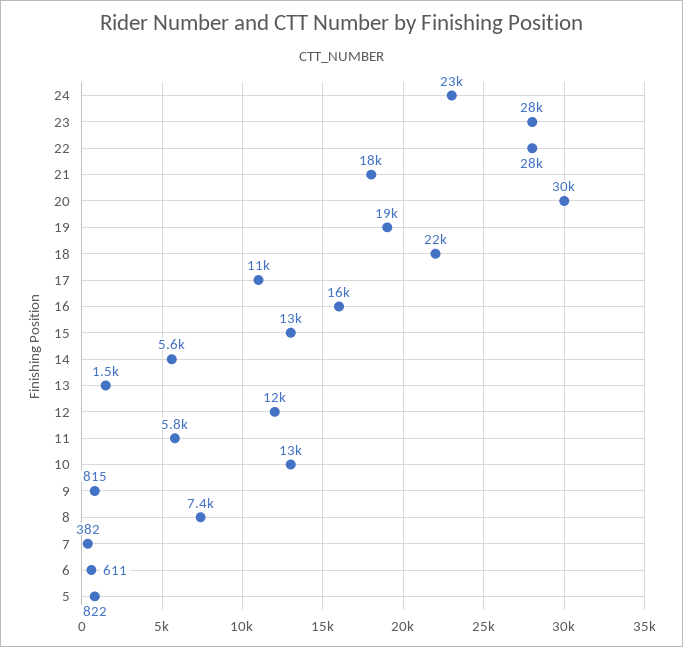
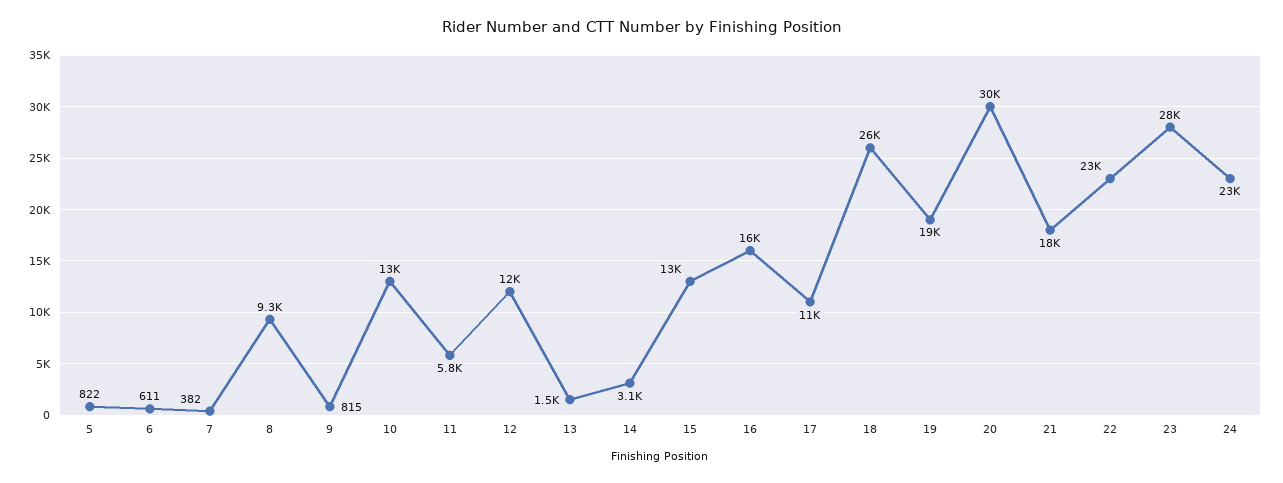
22: 28000 -> 23000
18: 22000 -> 26000
14: 5600 -> 3100
8: 7400 -> 9300

